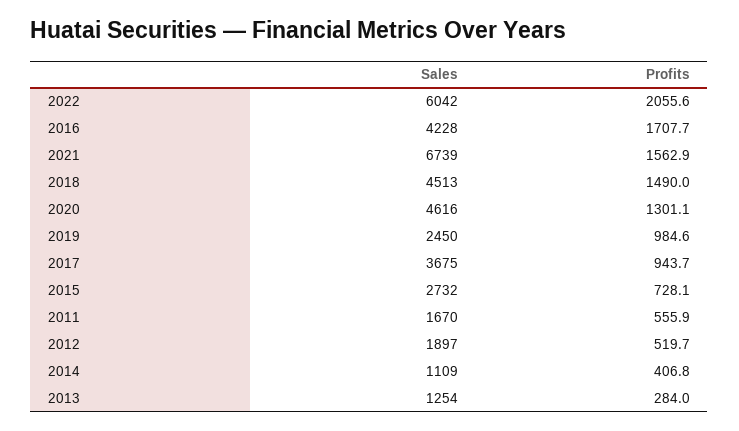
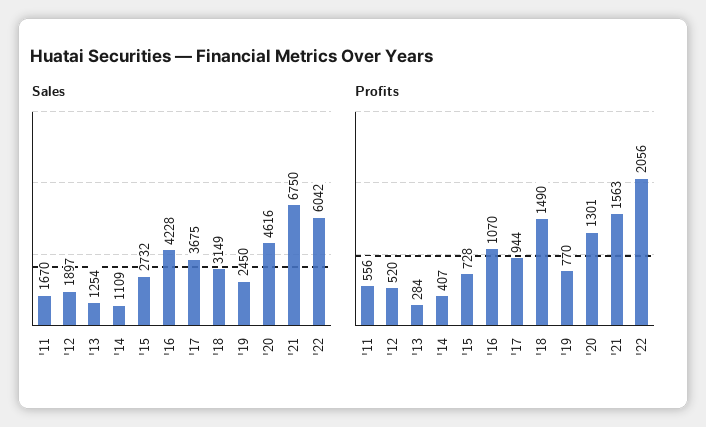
Profits, 2016: 1707.7 -> 1070
Sales, 2021: 6739 -> 6750
Sales, 2018: 4513 -> 3149
Profits, 2019: 984.6 -> 770

